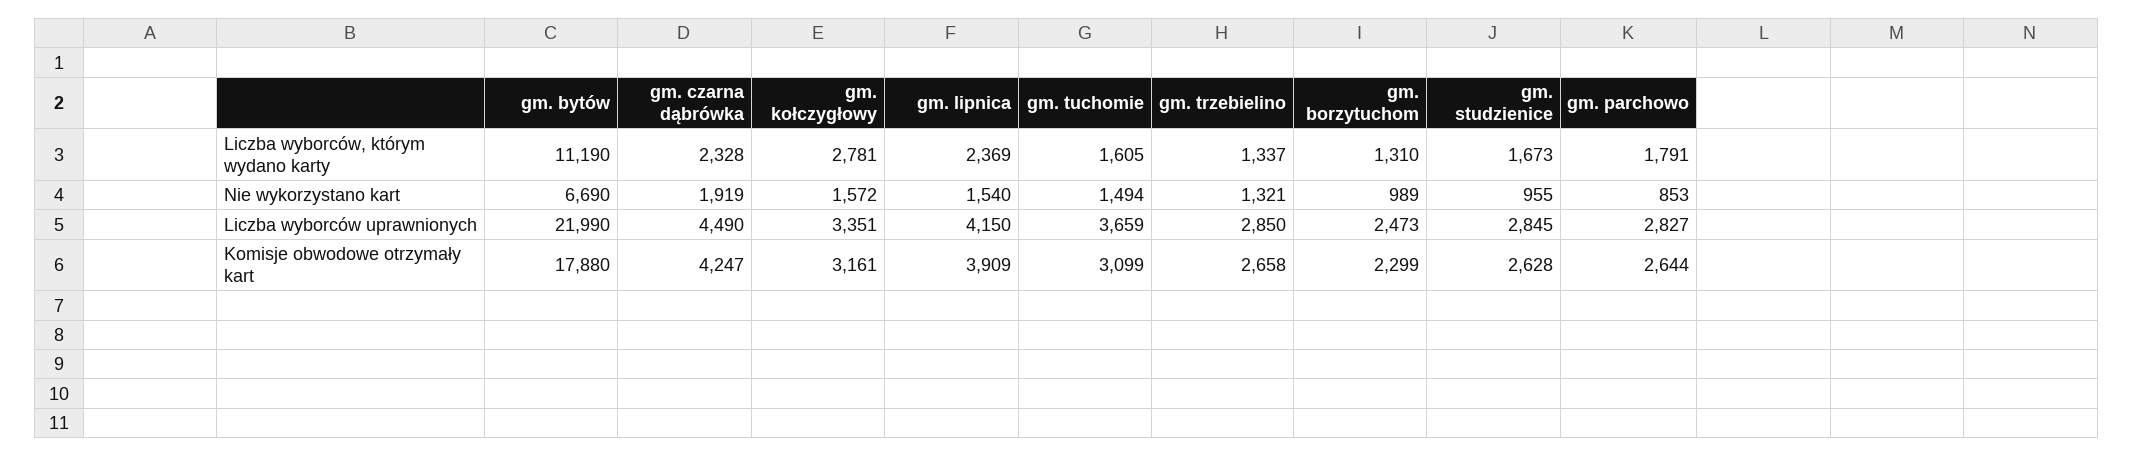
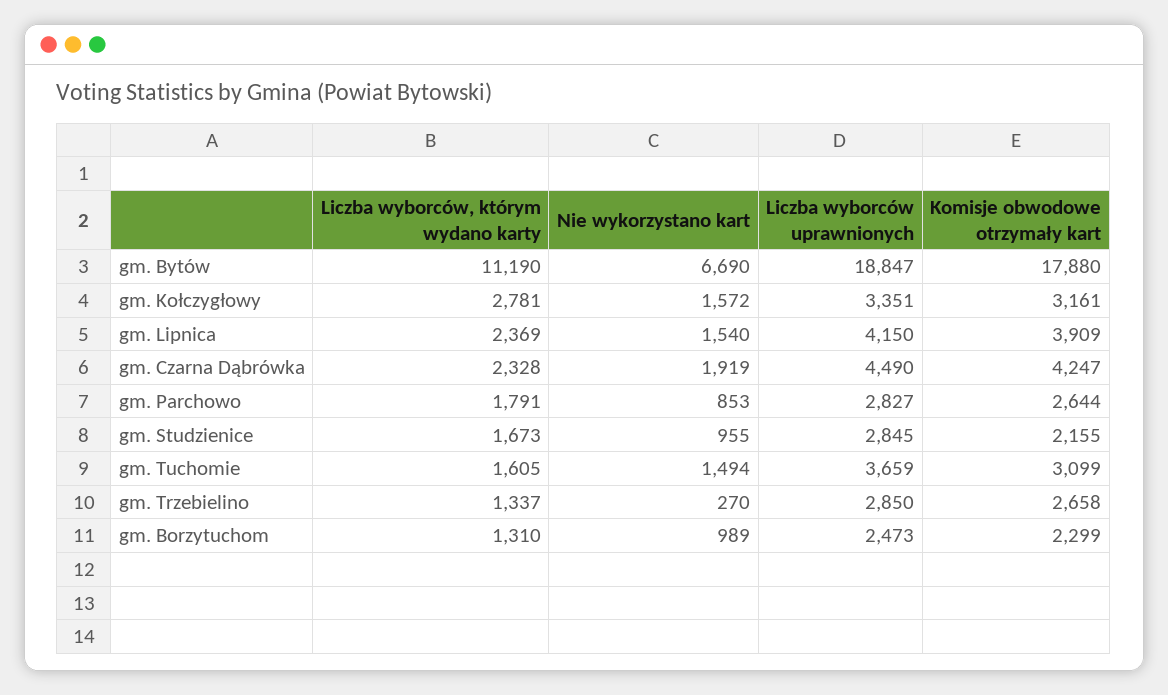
gm. trzebielino, Nie wykorzystano kart: 1321 -> 270
gm. bytów, Liczba wyborców uprawnionych: 21990 -> 18847
gm. studzienice, Komisje obwodowe otrzymały kart: 2628 -> 2155

